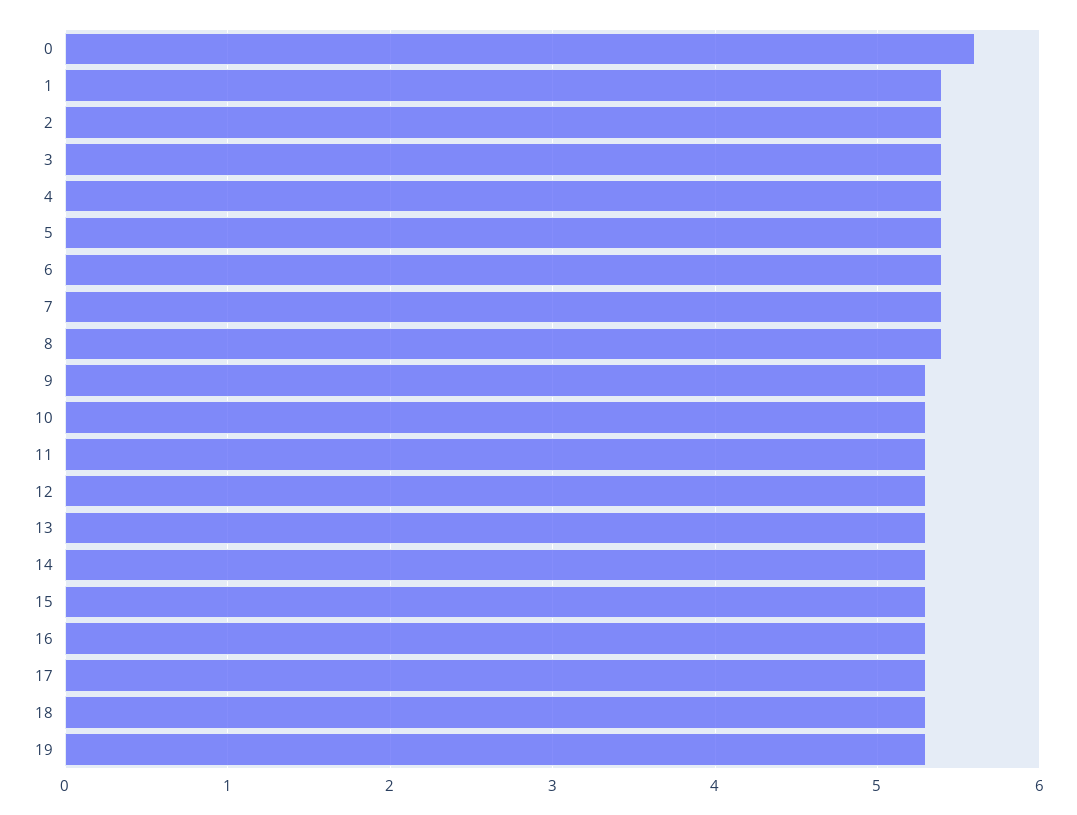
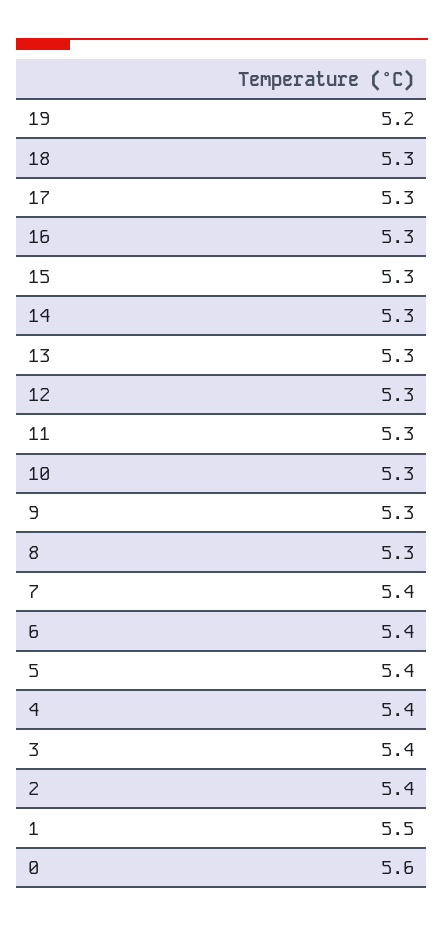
1: 5.4 -> 5.5
8: 5.4 -> 5.3
19: 5.3 -> 5.2

